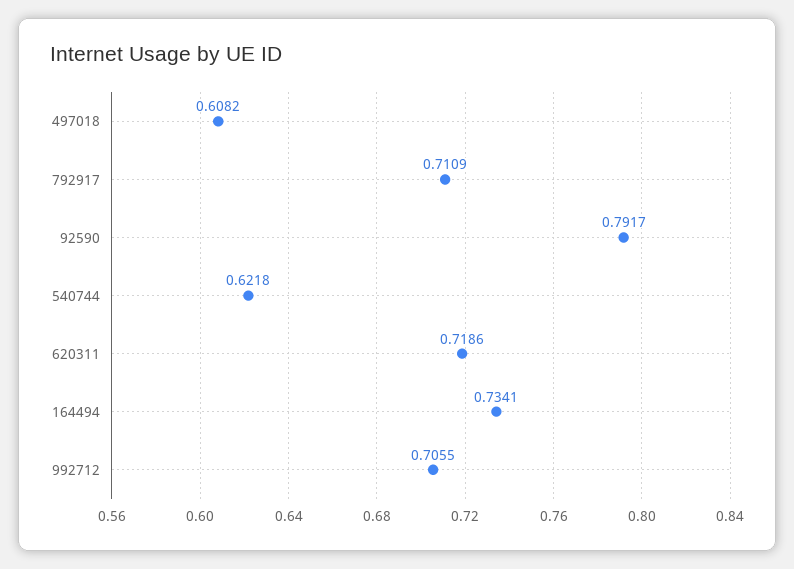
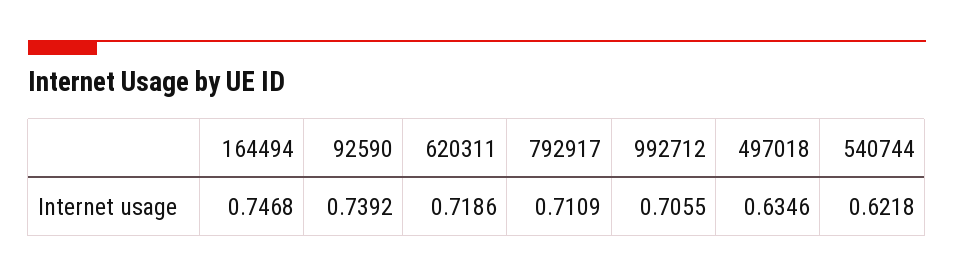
497018: 0.6082 -> 0.6346
92590: 0.7917 -> 0.7392
164494: 0.7341 -> 0.7468

